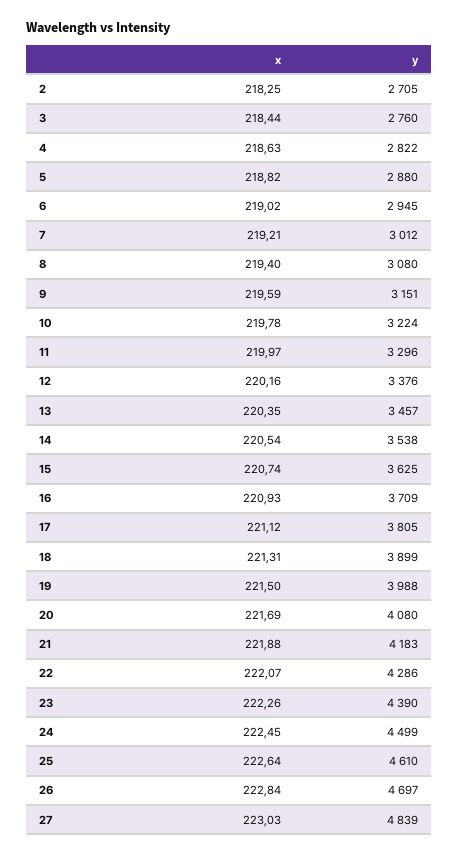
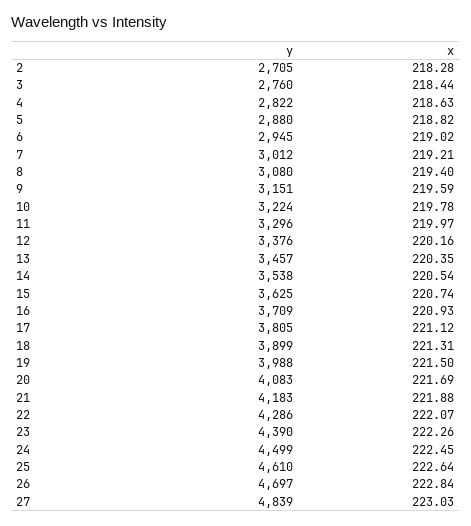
x, 2: 218.25 -> 218.28
y, 20: 4080 -> 4083

